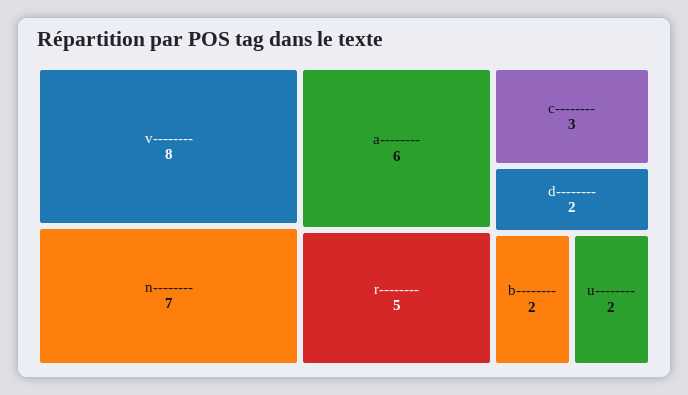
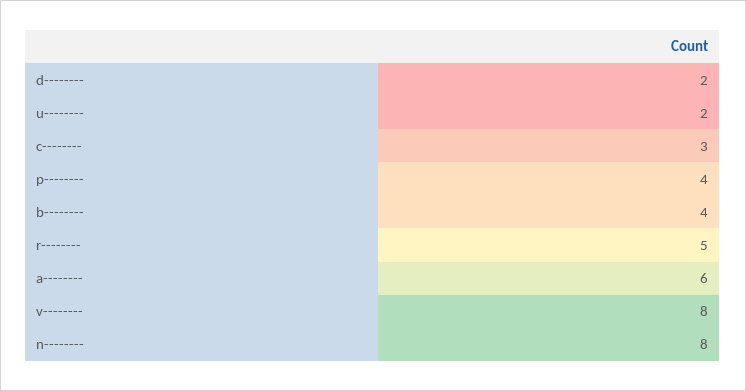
n--------: 7 -> 8
b--------: 2 -> 4
p--------: none -> 4

